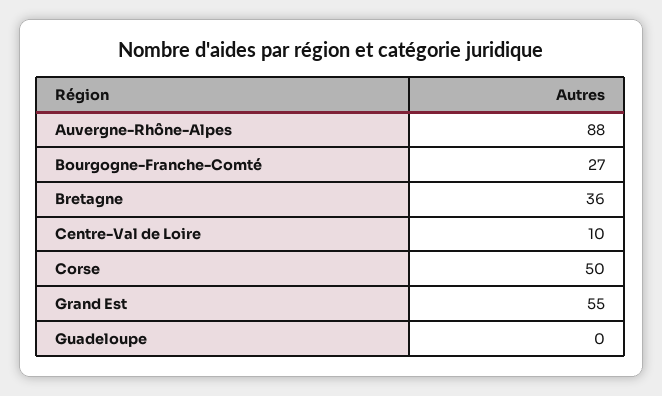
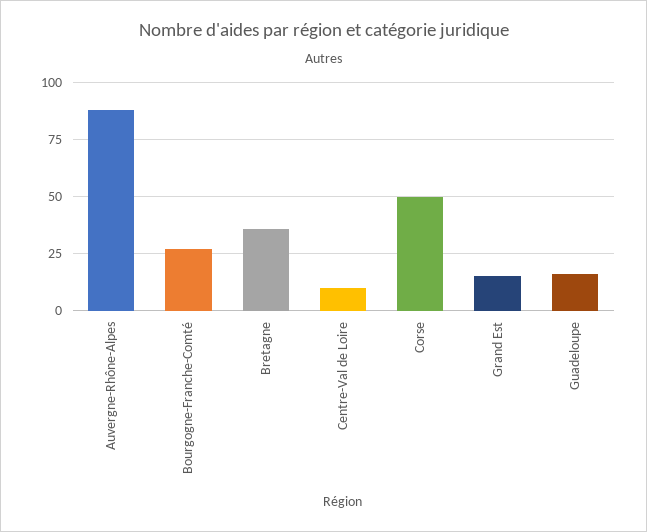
Grand Est: 55 -> 15
Guadeloupe: 0 -> 15

